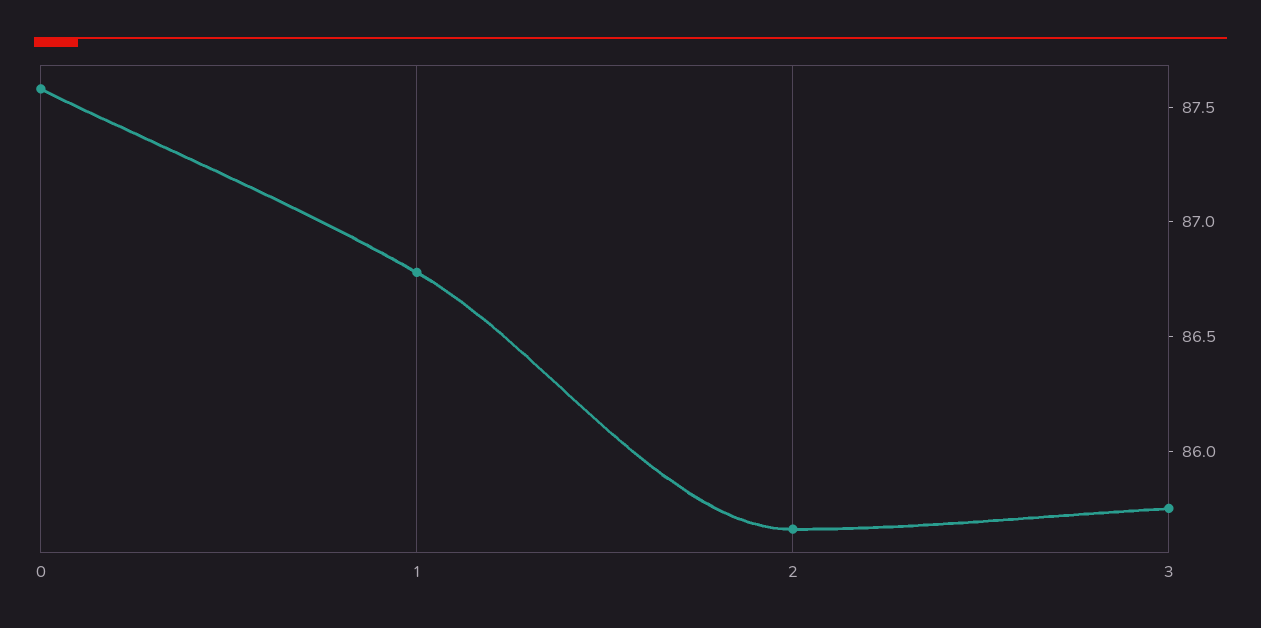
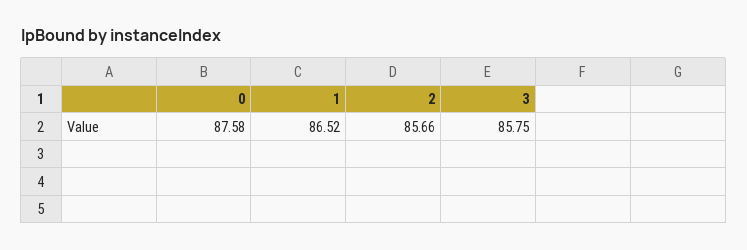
1: 86.8 -> 86.52

